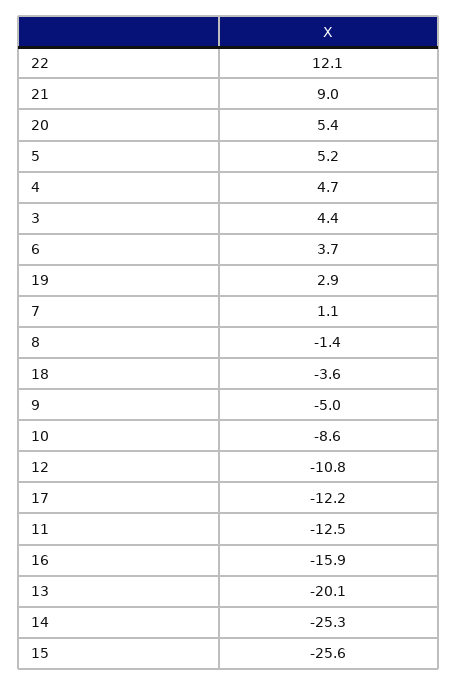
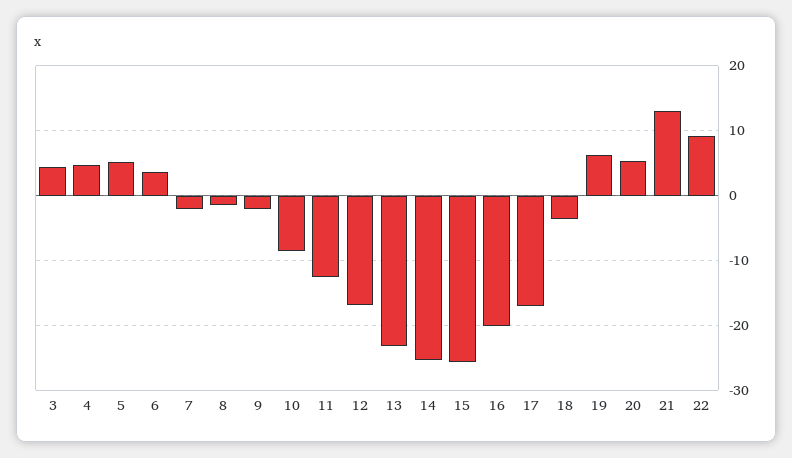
22: 12.1 -> 9
21: 9 -> 13
19: 2.9 -> 6
7: 1.1 -> -2
9: -5 -> -2
12: -10.8 -> -17
17: -12.2 -> -17
16: -15.9 -> -20
13: -20.1 -> -23

